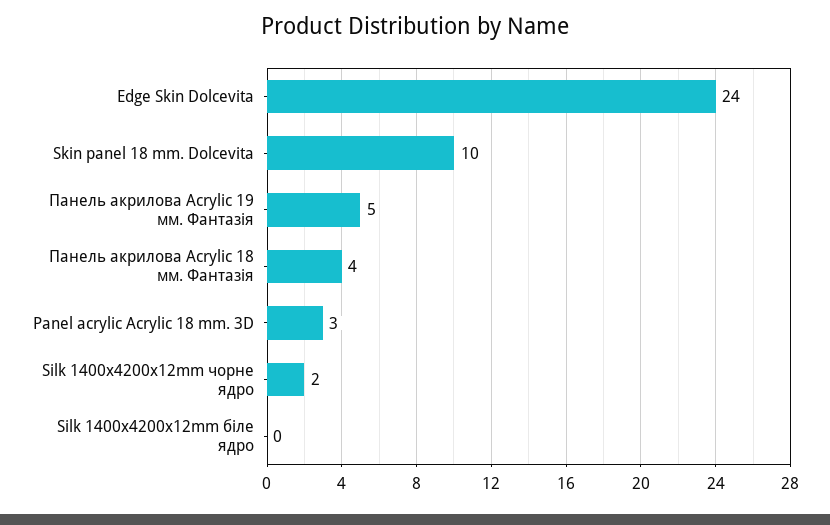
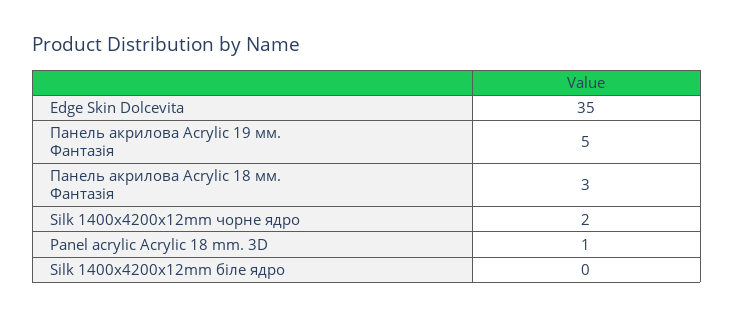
Edge Skin Dolcevita: 24 -> 35
Skin panel 18 mm. Dolcevita: 10 -> none
Панель акрилова Acrylic 18 мм. Фантазія: 4 -> 3
Panel acrylic Acrylic 18 mm. 3D: 3 -> 1

